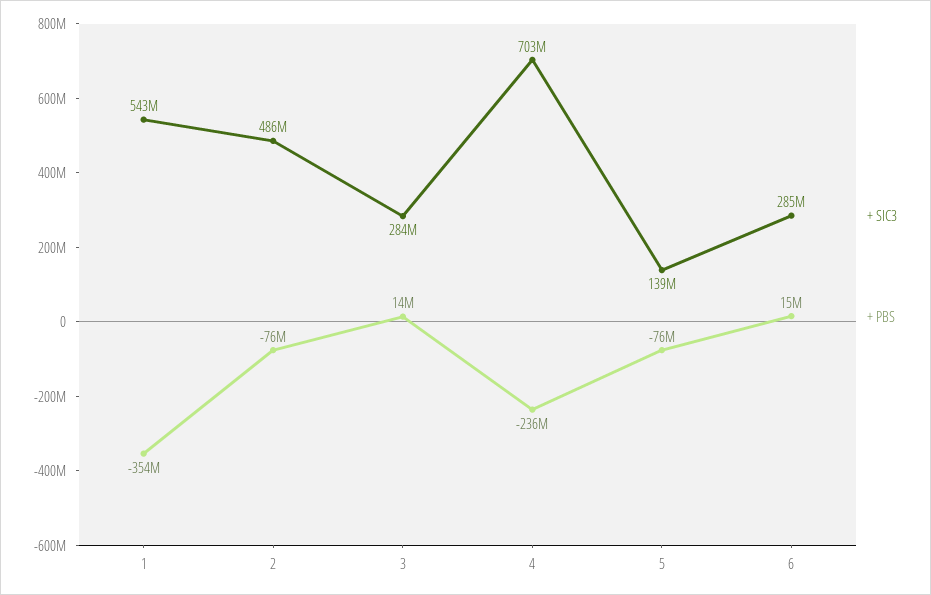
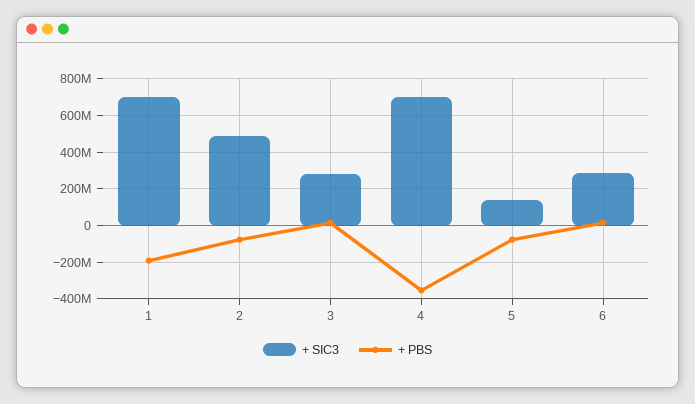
+ SIC3, 1: 543000000 -> 700000000
+ PBS, 1: -354000000 -> -200000000
+ PBS, 4: -236000000 -> -350000000

